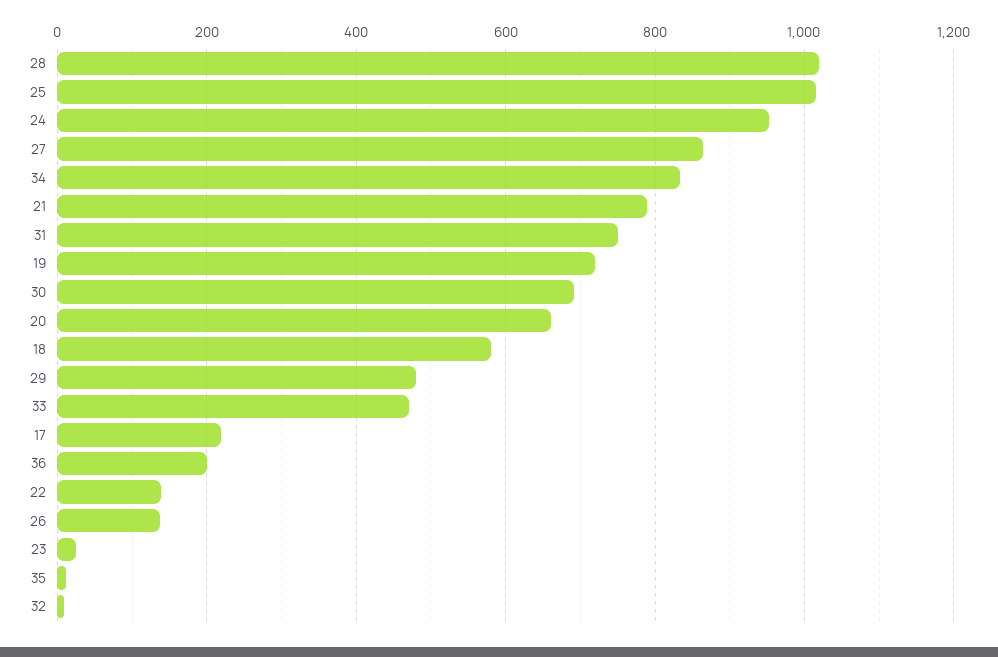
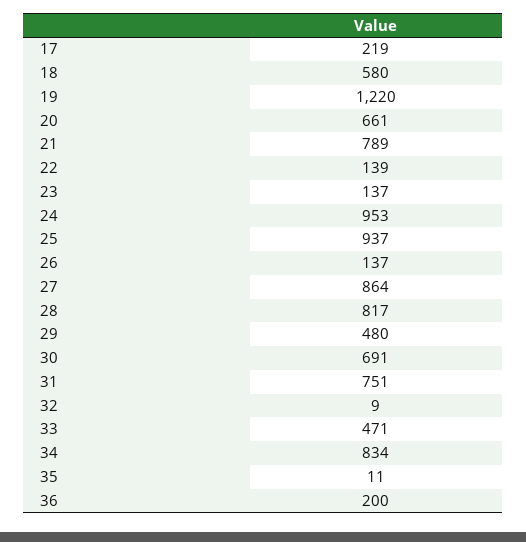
28: 1020 -> 817
25: 1020 -> 937
19: 720 -> 1220
23: 20 -> 137

